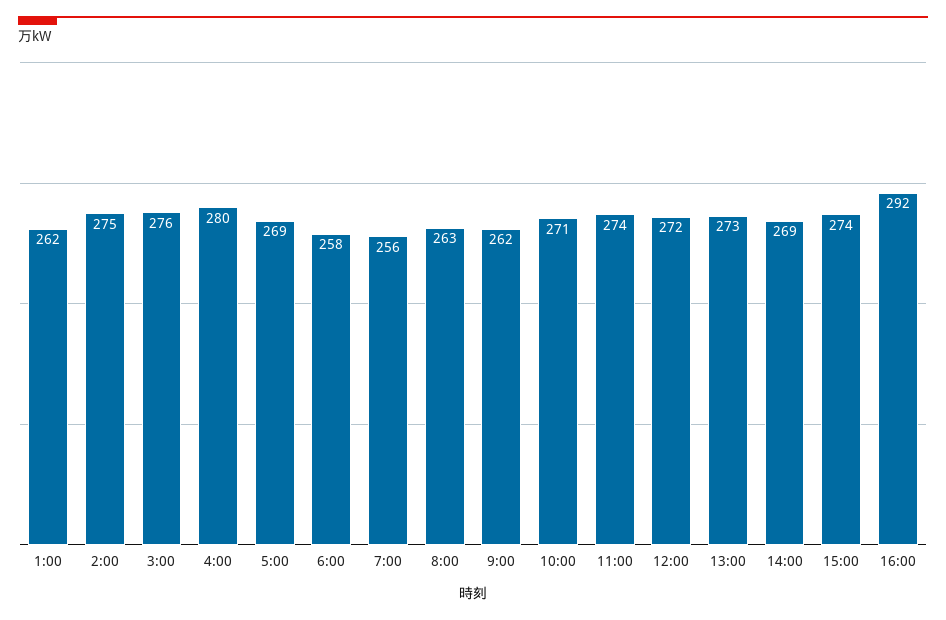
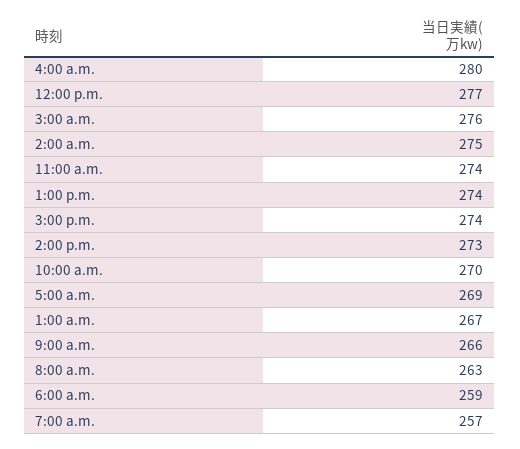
1:00: 262 -> 267
6:00: 258 -> 259
7:00: 256 -> 257
9:00: 262 -> 266
10:00: 271 -> 270
12:00: 272 -> 277
13:00: 273 -> 274
14:00: 269 -> 273
16:00: 292 -> none

